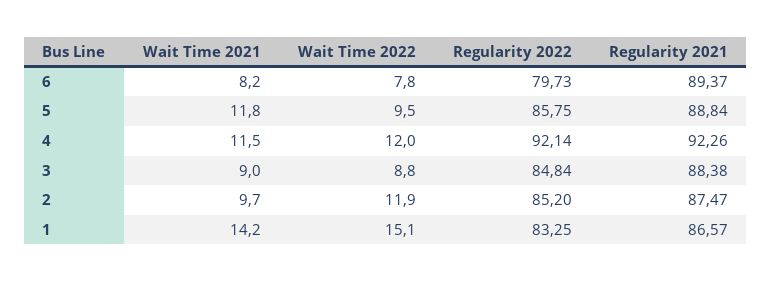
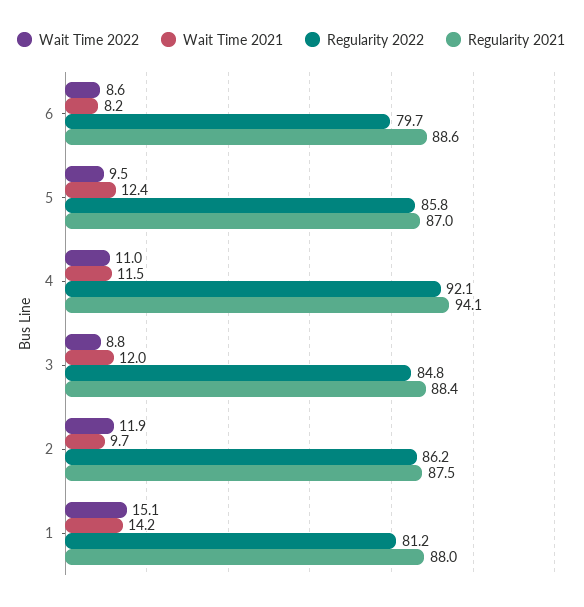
Wait Time 2022, 6: 7.8 -> 8.6
Regularity 2021, 6: 89.37 -> 88.6
Wait Time 2021, 5: 11.8 -> 12.4
Regularity 2021, 5: 88.84 -> 87
Wait Time 2022, 4: 12 -> 11
Regularity 2021, 4: 92.26 -> 94.1
Wait Time 2021, 3: 9 -> 12
Regularity 2022, 2: 85.2 -> 86.2
Regularity 2022, 1: 83.25 -> 81.2
Regularity 2021, 1: 86.57 -> 88

